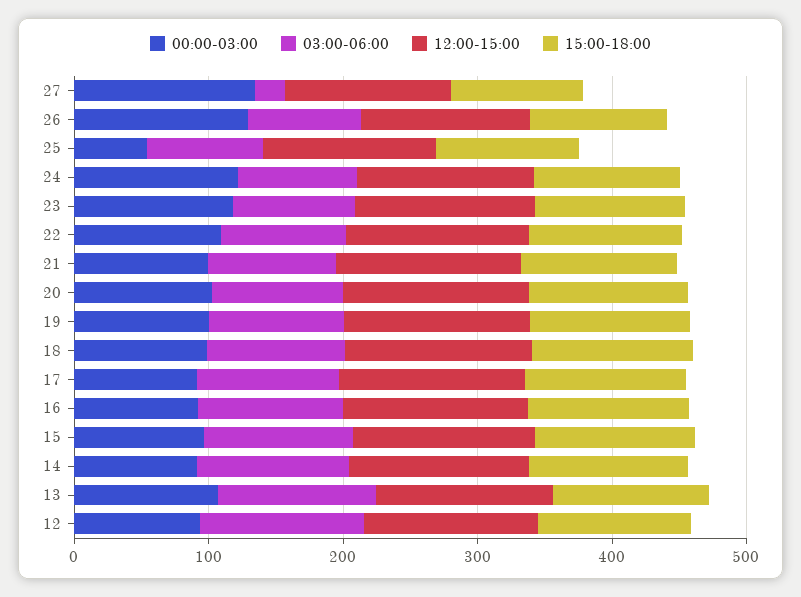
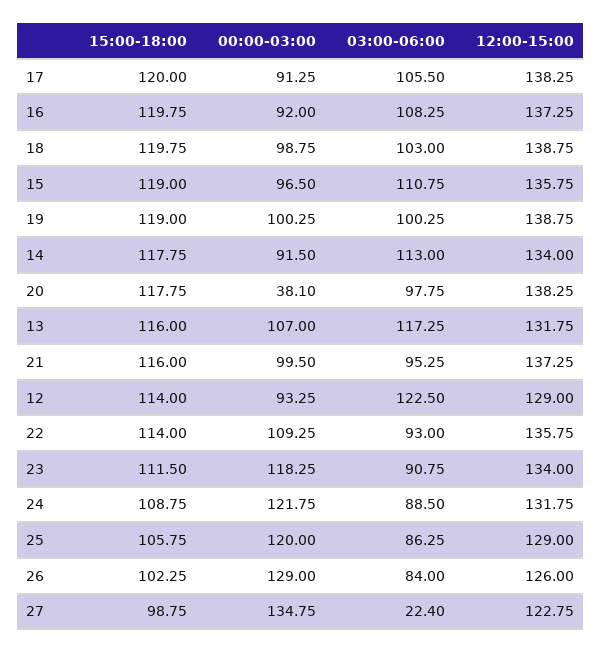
00:00-03:00, 25: 60 -> 120
00:00-03:00, 20: 100 -> 38.1

